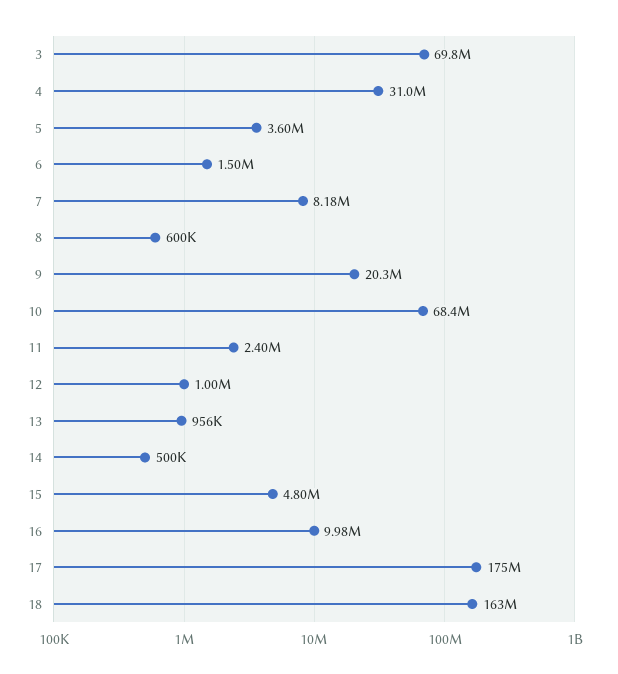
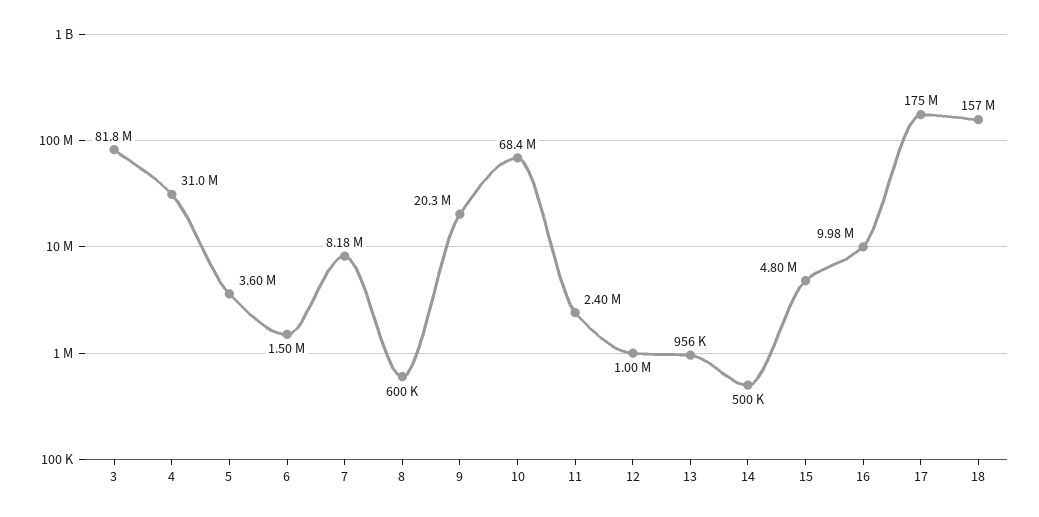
3: 69800000 -> 81800000
18: 163000000 -> 157000000

